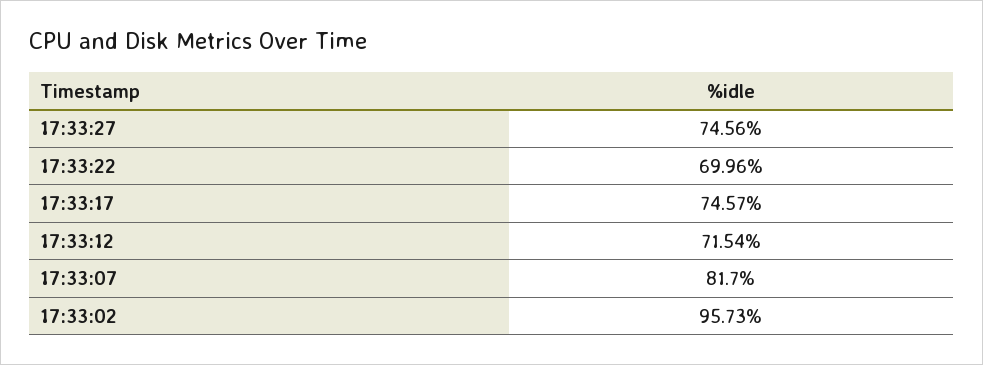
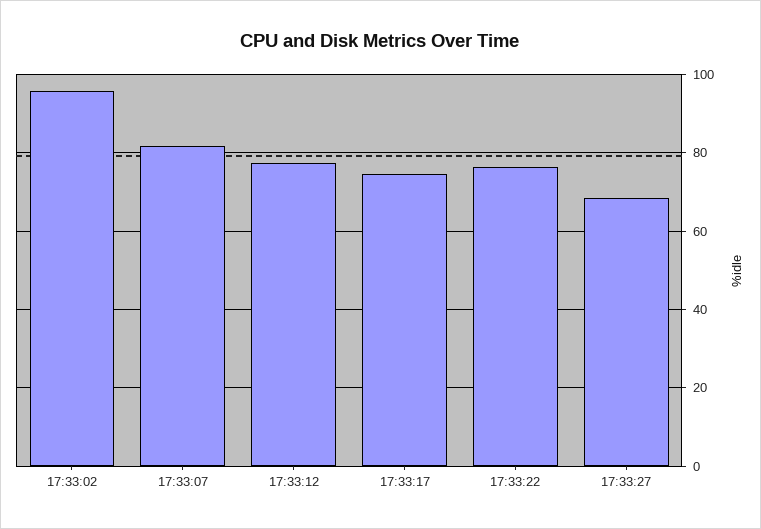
17:33:27: 74.56 -> 68
17:33:22: 69.96 -> 76
17:33:12: 71.54 -> 78

